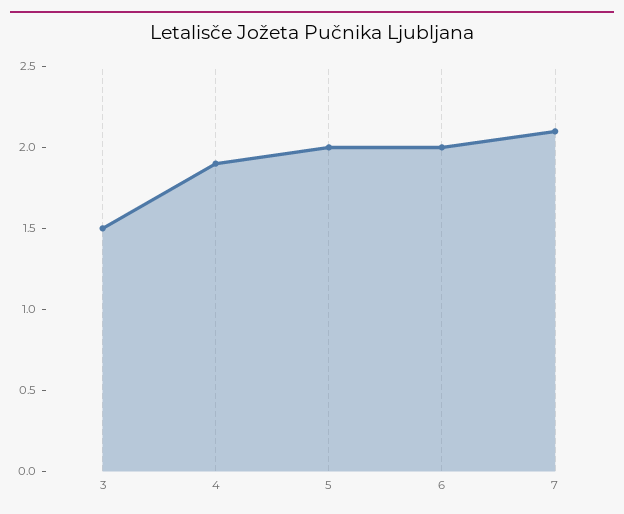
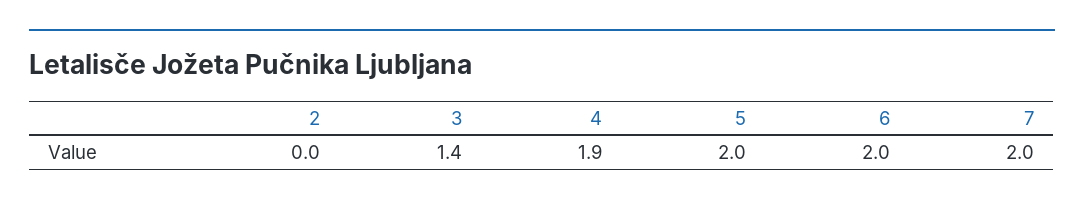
3: 1.5 -> 1.4
7: 2.1 -> 2
2: none -> 0

